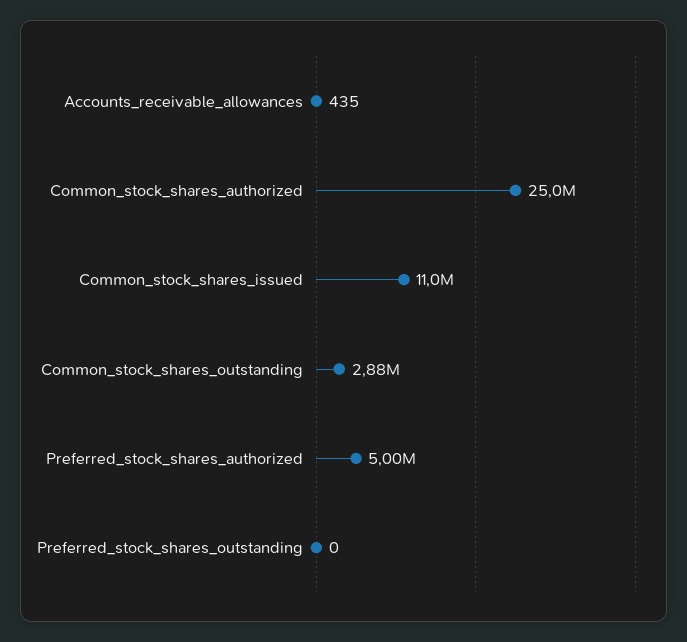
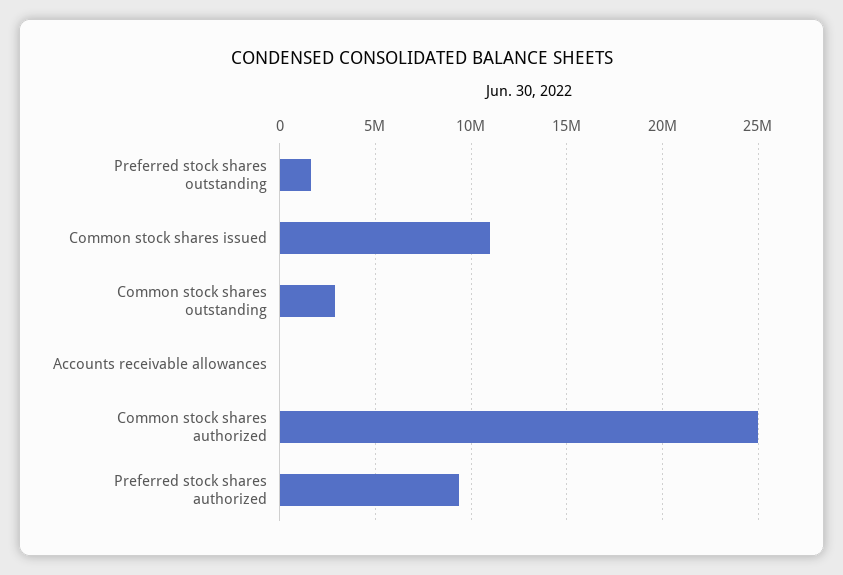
Preferred_stock_shares_authorized: 5000000 -> 9500000
Preferred_stock_shares_outstanding: 0 -> 1500000

